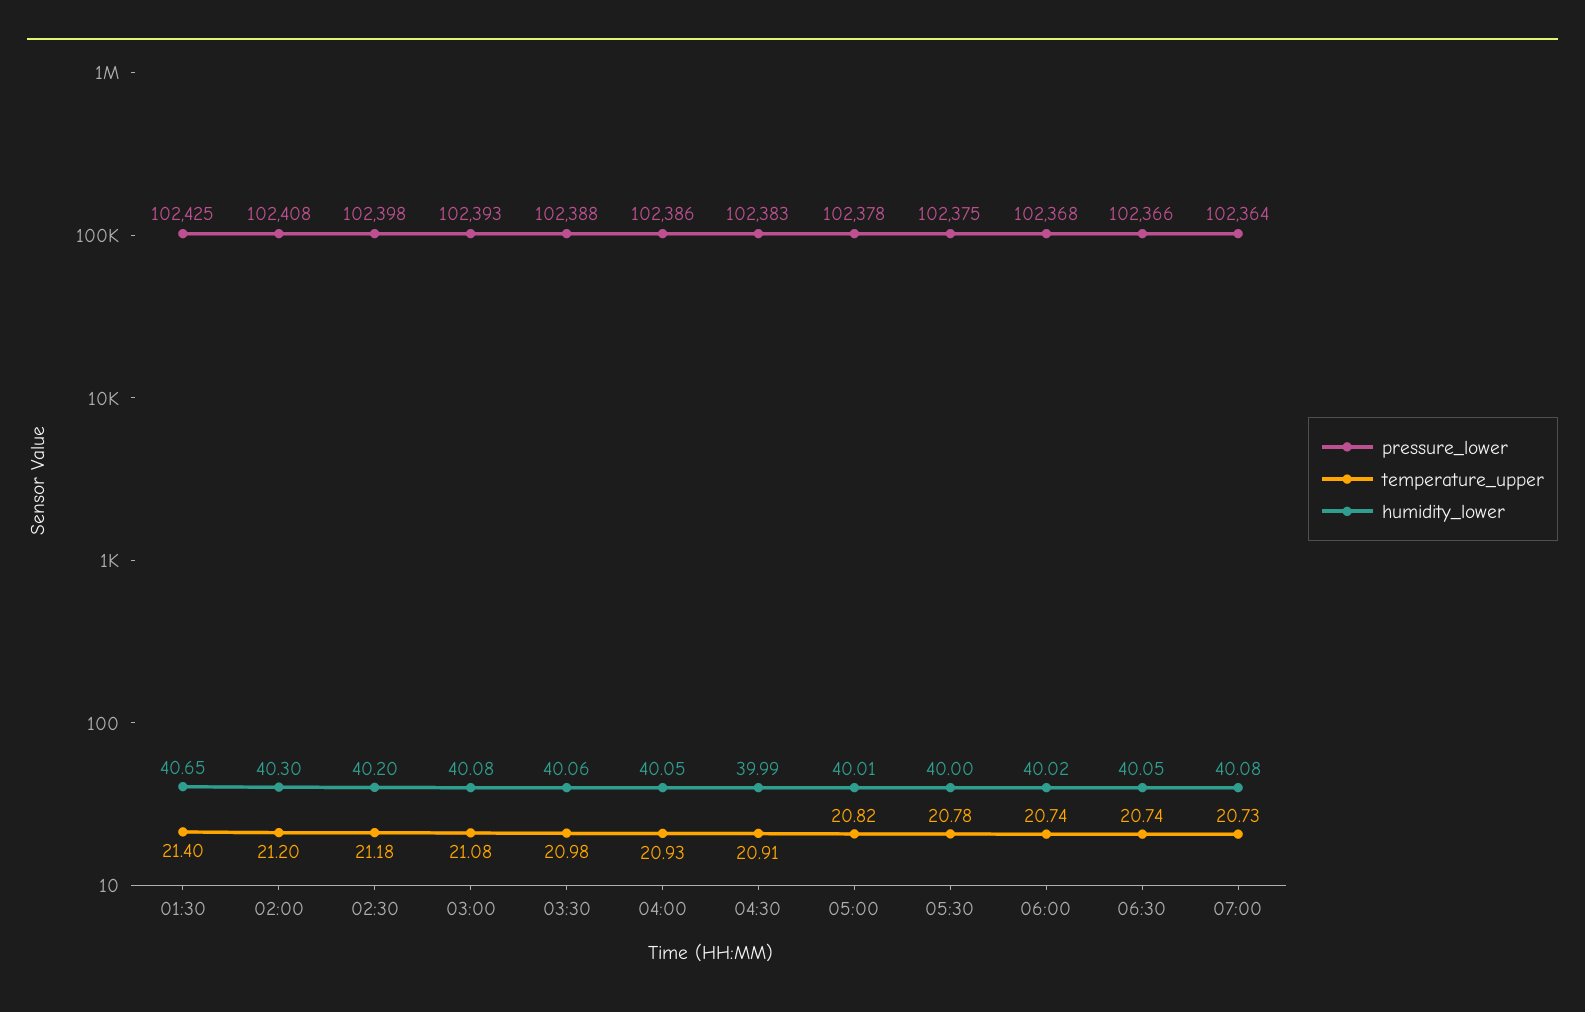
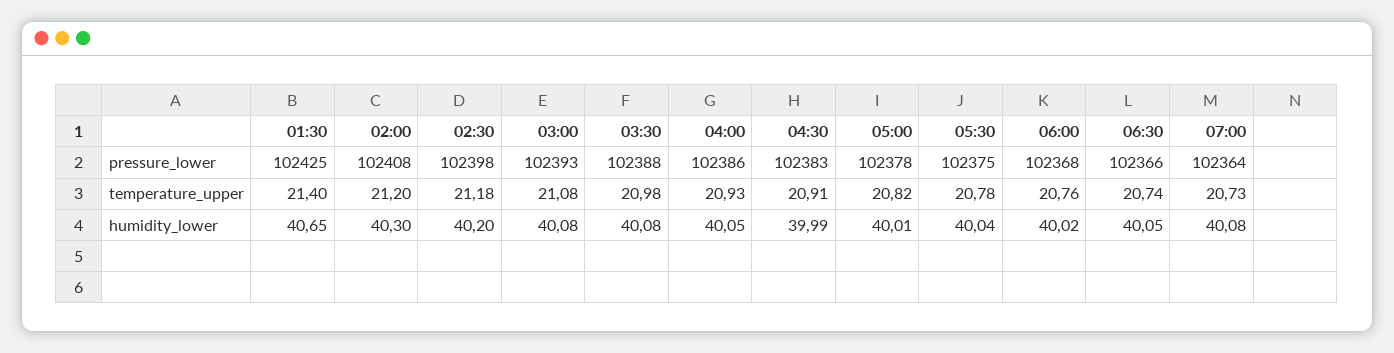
humidity_lower, 03:30: 40.06 -> 40.08
humidity_lower, 05:30: 40 -> 40.04
temperature_upper, 06:00: 20.74 -> 20.76

